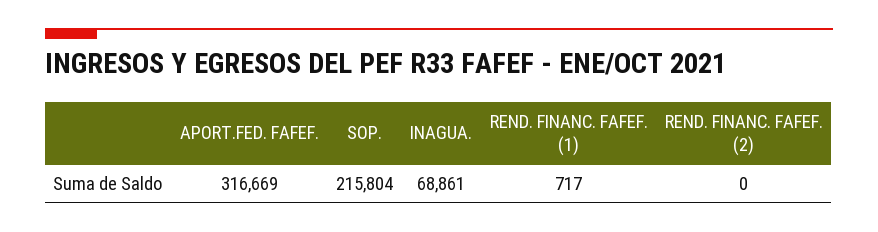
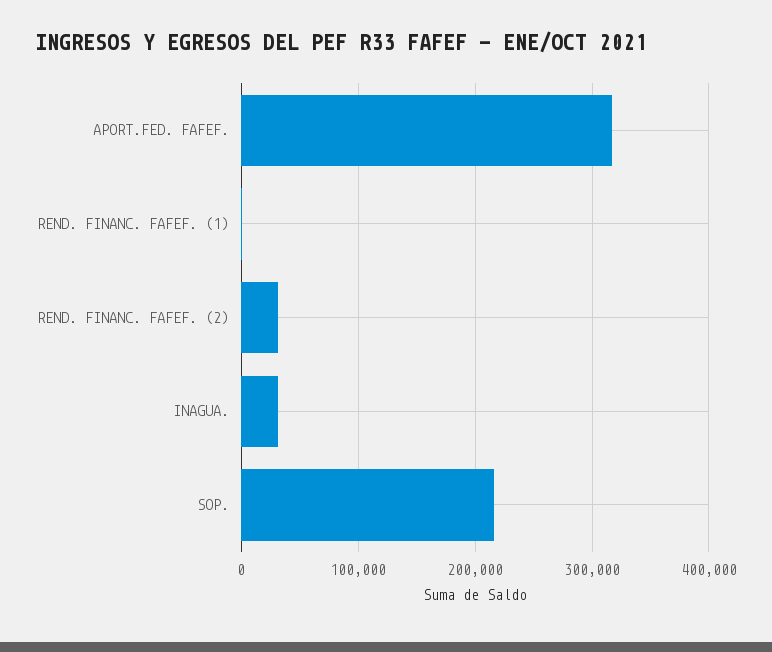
INAGUA.: 68861 -> 30000
REND. FINANC. FAFEF. (2): 0 -> 30000

